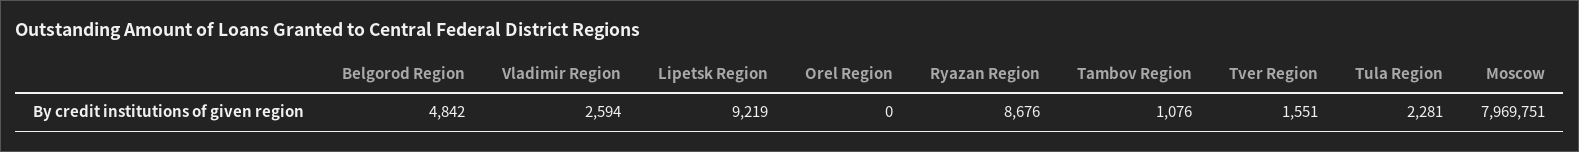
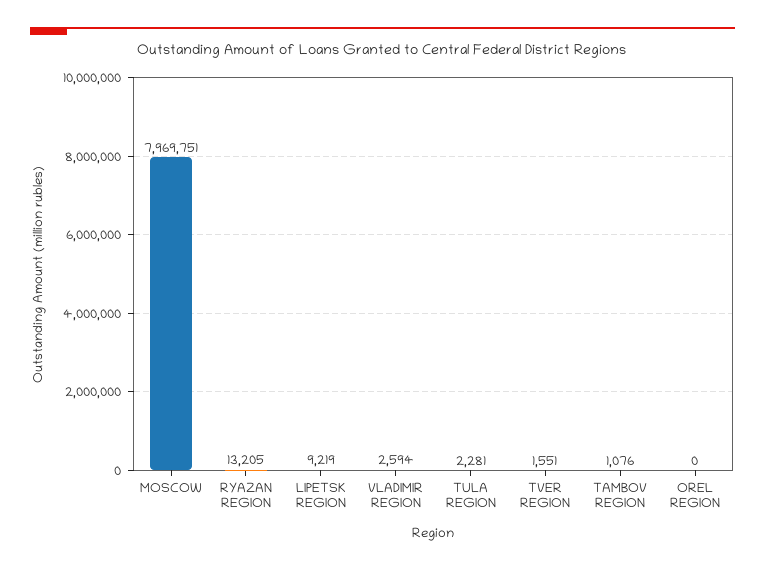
Belgorod Region: 4842 -> none
Ryazan Region: 8676 -> 13205

